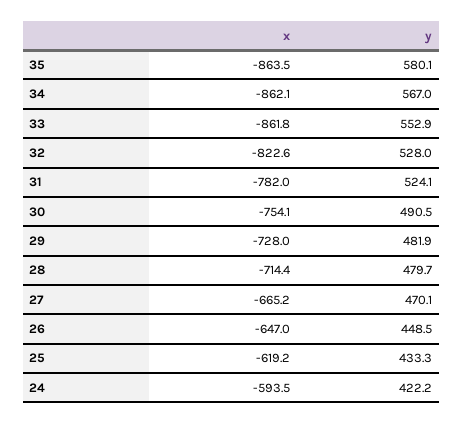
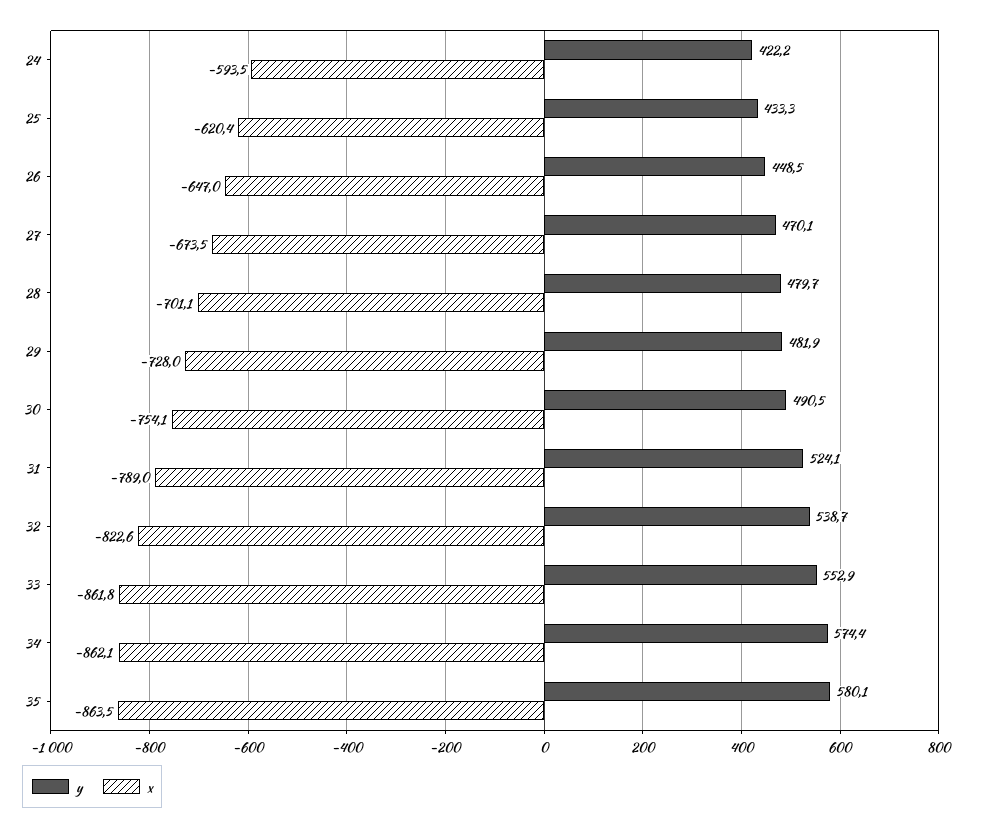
y, 34: 567 -> 574.4
y, 32: 528 -> 538.7
x, 31: -782 -> -789
x, 28: -714.4 -> -701.1
x, 27: -665.2 -> -673.5
x, 25: -619.2 -> -620.4

